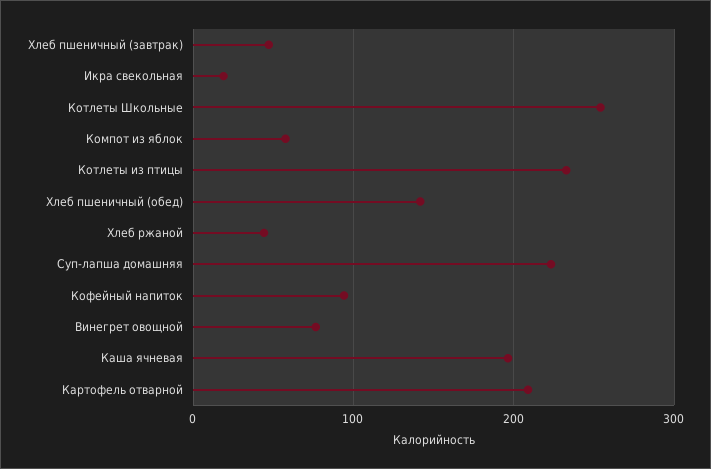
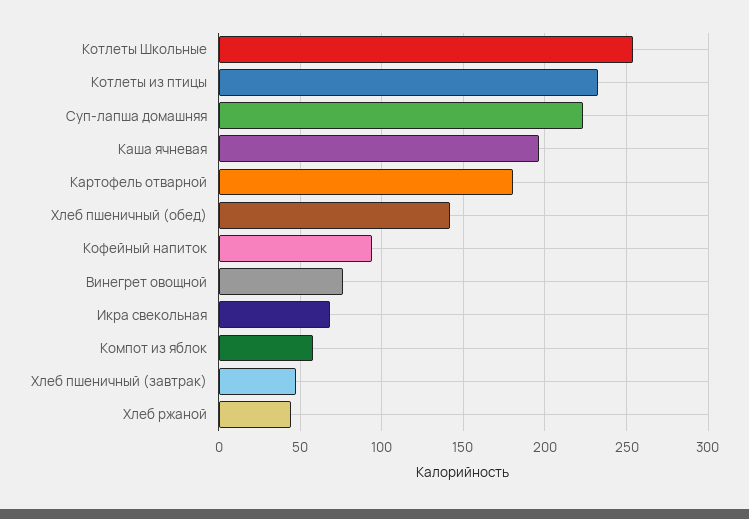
Икра свекольная: 20 -> 70
Картофель отварной: 210 -> 180

